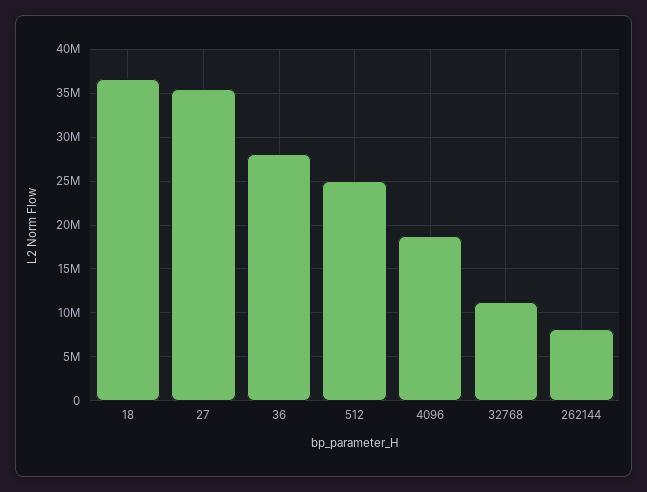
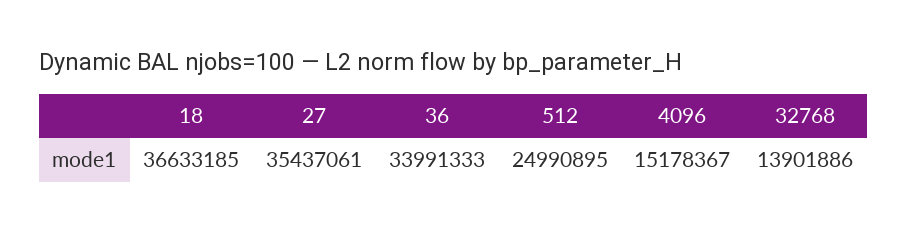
36: 28000000 -> 33991333
4096: 19000000 -> 15178367
32768: 11000000 -> 13901886
262144: 8000000 -> none

